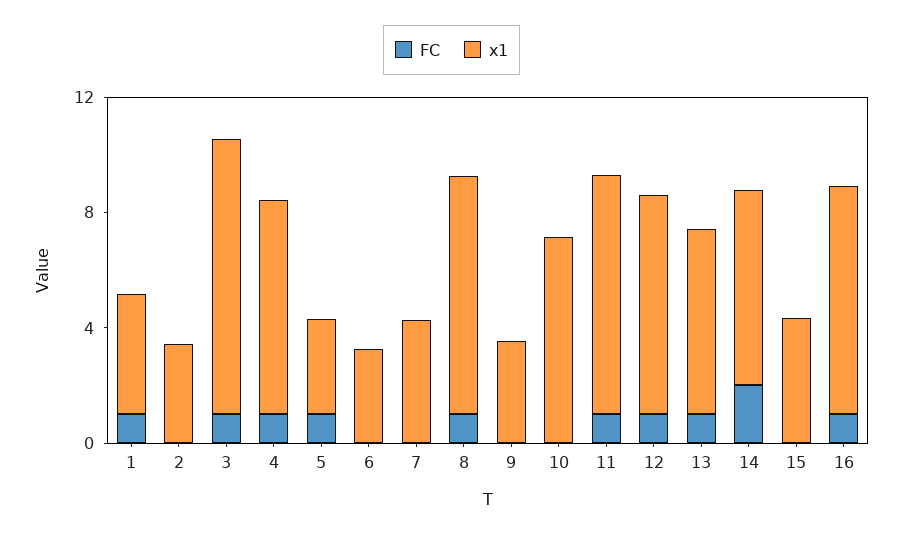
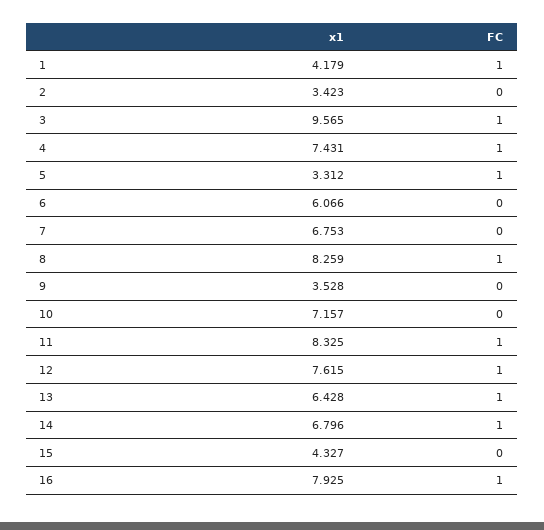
x1, 6: 3 -> 6.066
x1, 7: 4 -> 6.753
FC, 14: 2 -> 1

